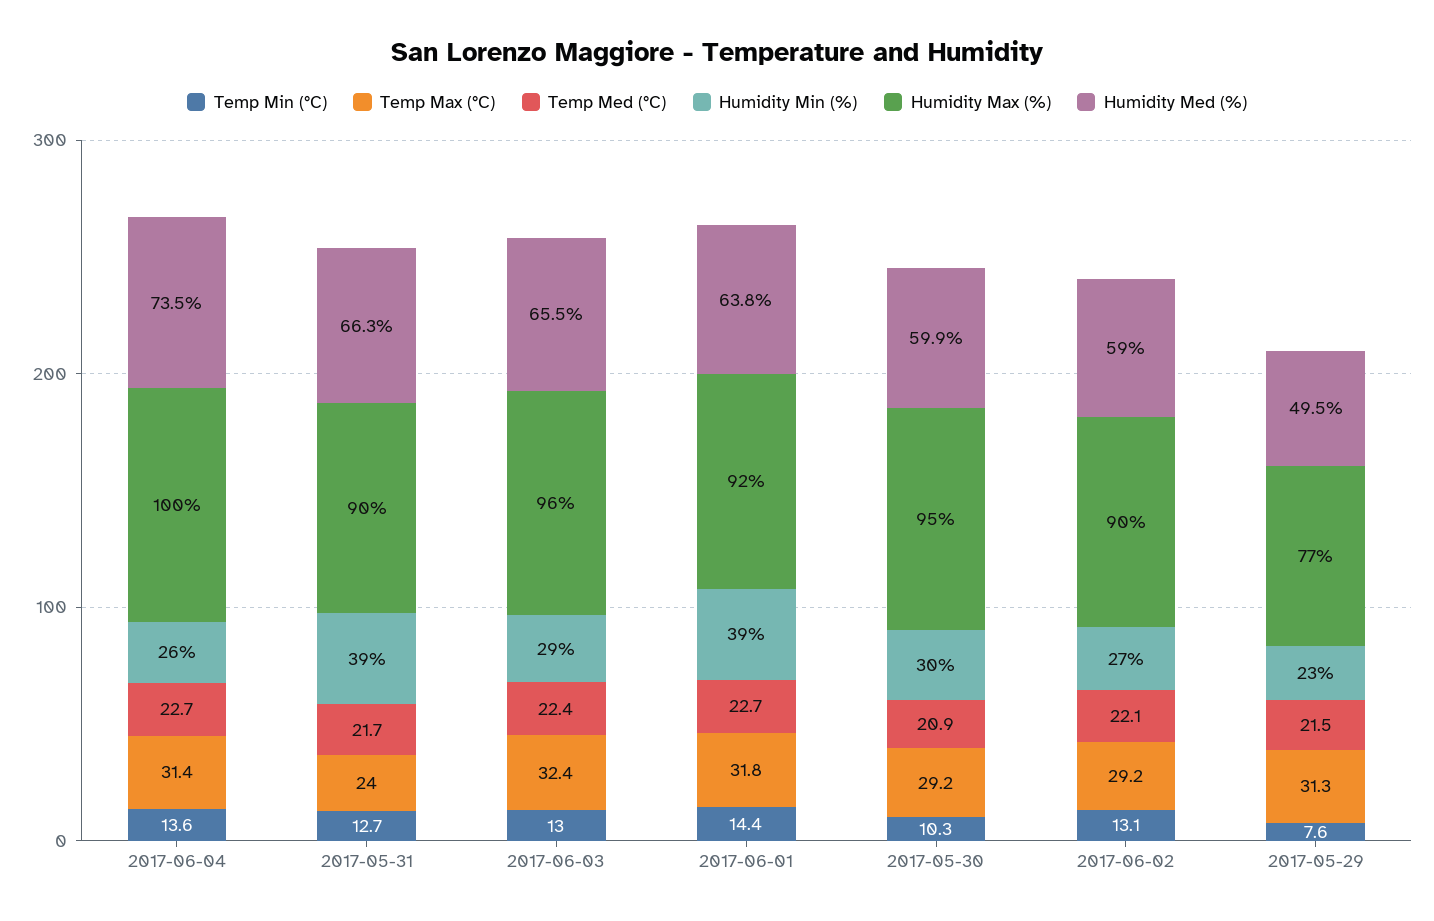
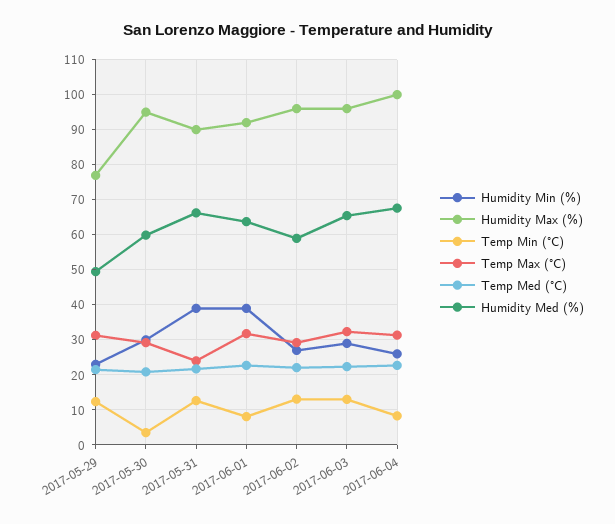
Temp Min (°C), 2017-06-04: 13.6 -> 8
Humidity Med (%), 2017-06-04: 73.5 -> 68
Temp Min (°C), 2017-06-01: 14.4 -> 8
Temp Min (°C), 2017-05-30: 10.3 -> 4
Humidity Max (%), 2017-06-02: 90 -> 96
Temp Min (°C), 2017-05-29: 7.6 -> 12

